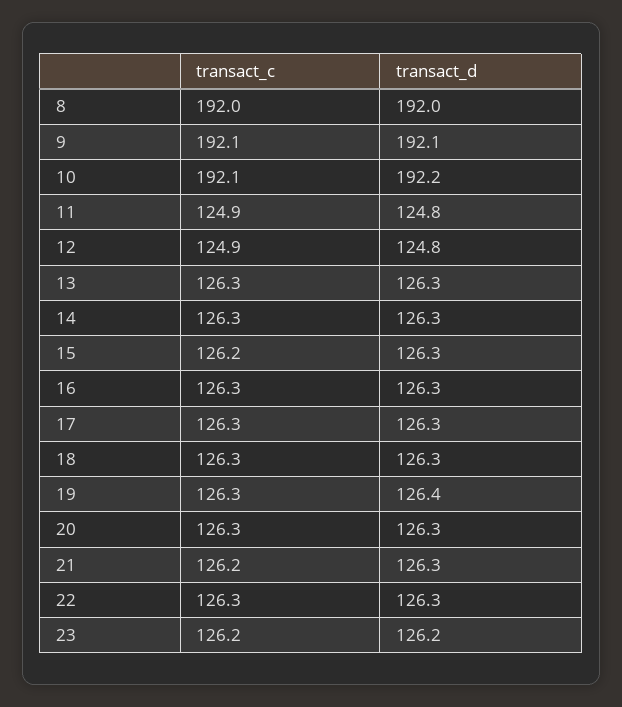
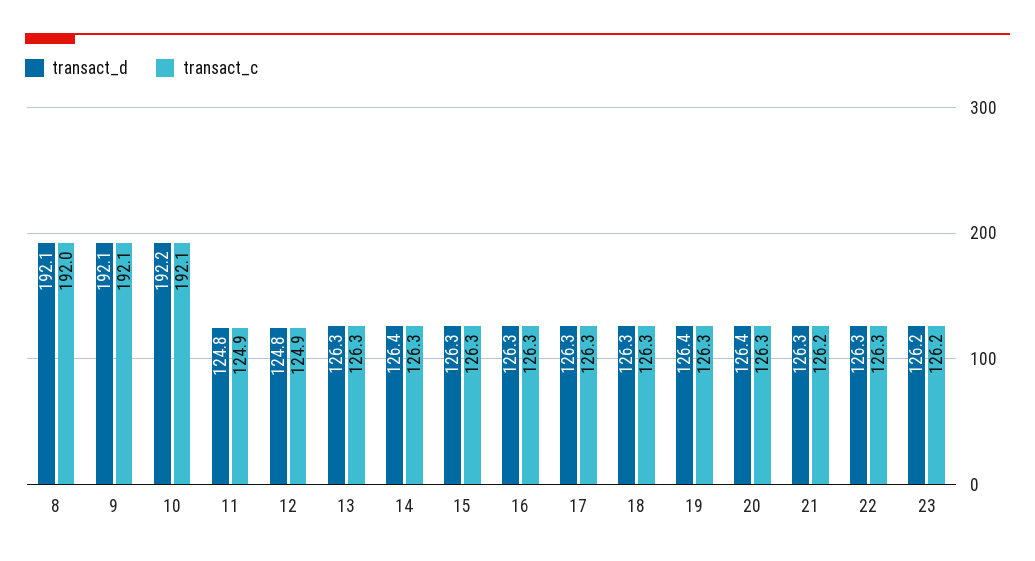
transact_d, 8: 192 -> 192.1
transact_d, 14: 126.3 -> 126.4
transact_c, 15: 126.2 -> 126.3
transact_d, 20: 126.3 -> 126.4

